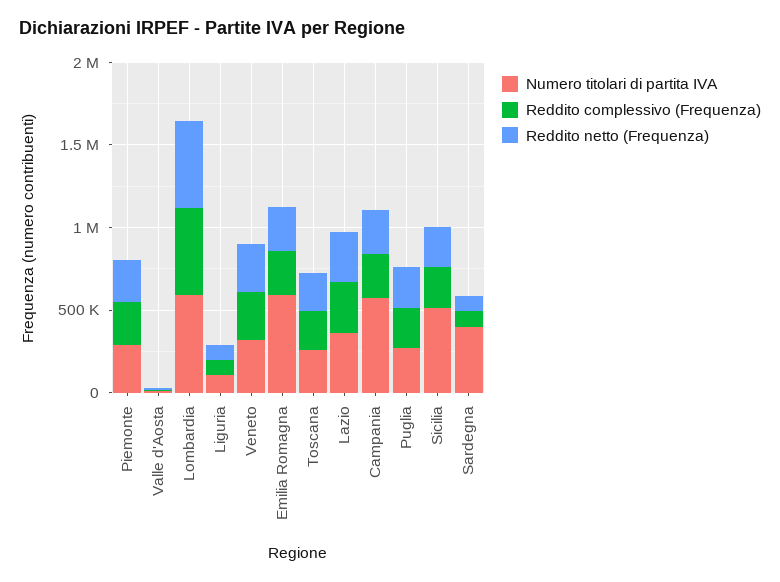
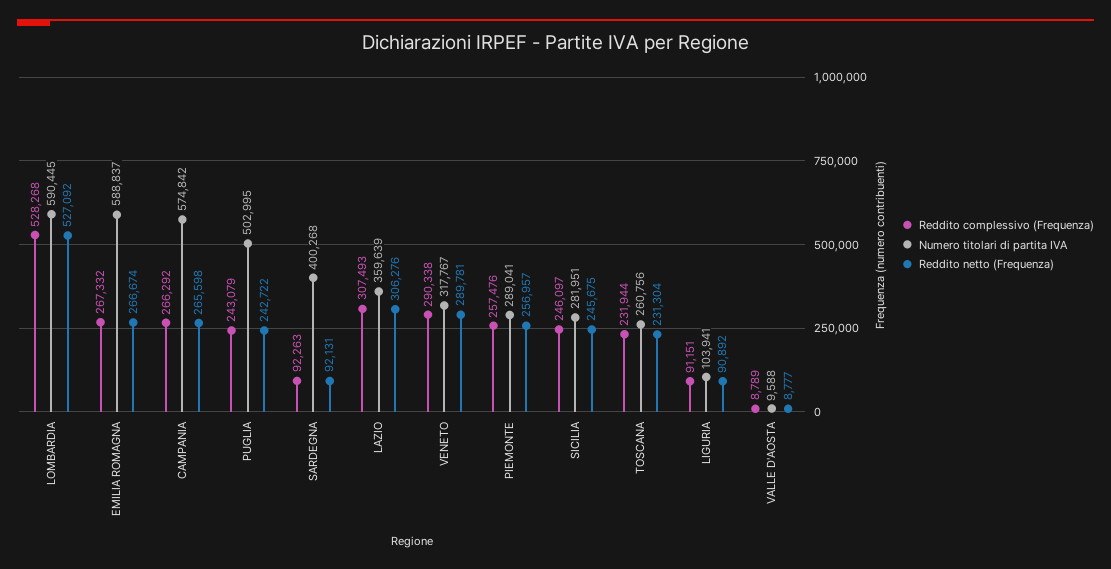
Numero titolari di partita IVA, Puglia: 300000 -> 502995
Numero titolari di partita IVA, Sicilia: 500000 -> 281951

